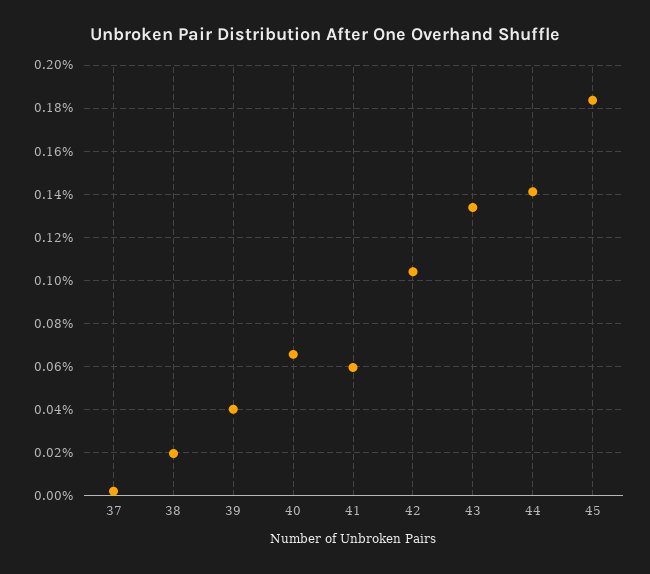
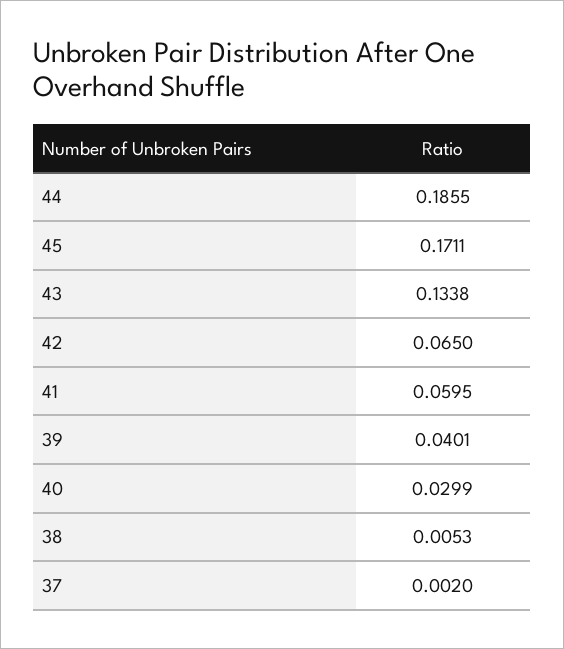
38: 0.02 -> 0.0053
40: 0.065 -> 0.0299
42: 0.105 -> 0.065
44: 0.14 -> 0.1855
45: 0.185 -> 0.1711

